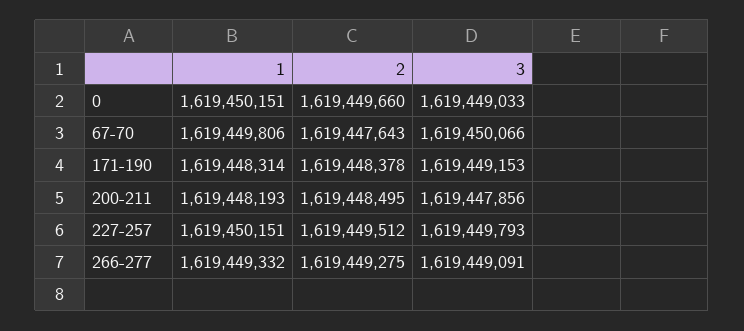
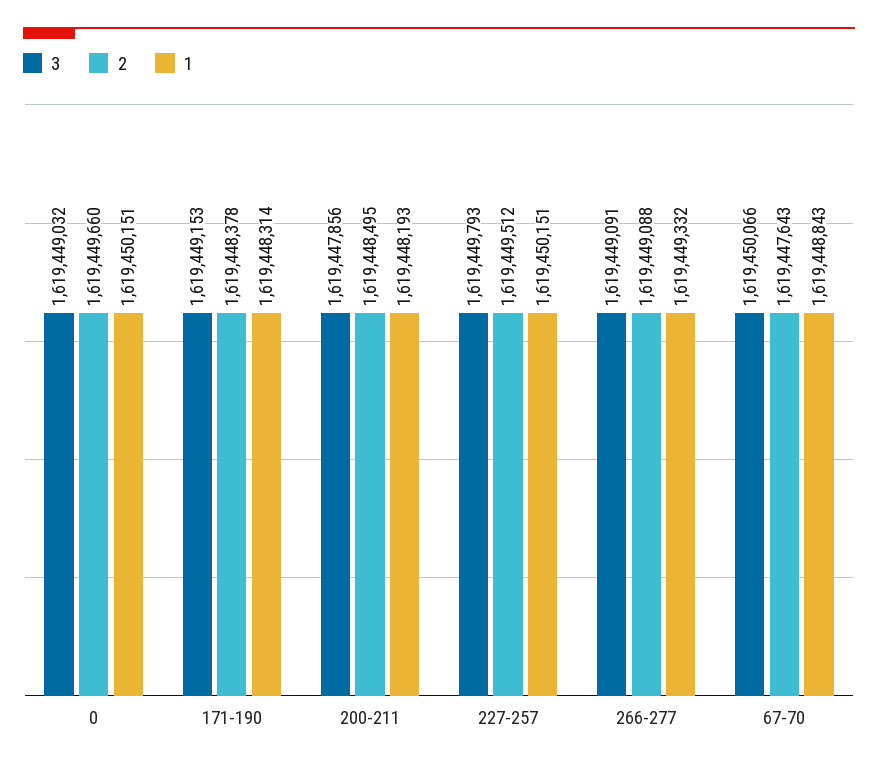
3, 0: 1619449033 -> 1619449032
1, 67-70: 1619449806 -> 1619448843
2, 266-277: 1619449275 -> 1619449088

